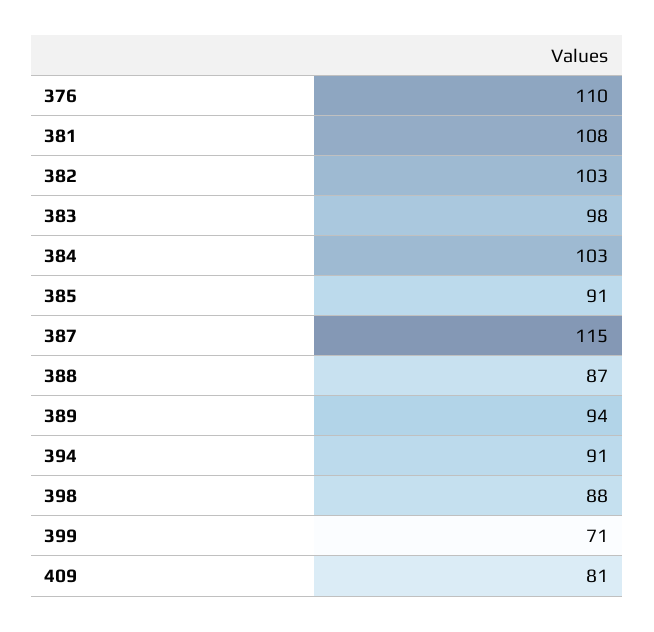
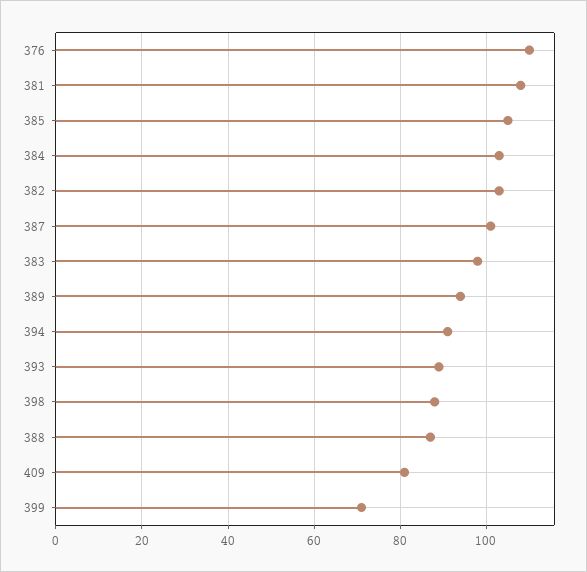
385: 91 -> 105
387: 115 -> 100
393: none -> 90

